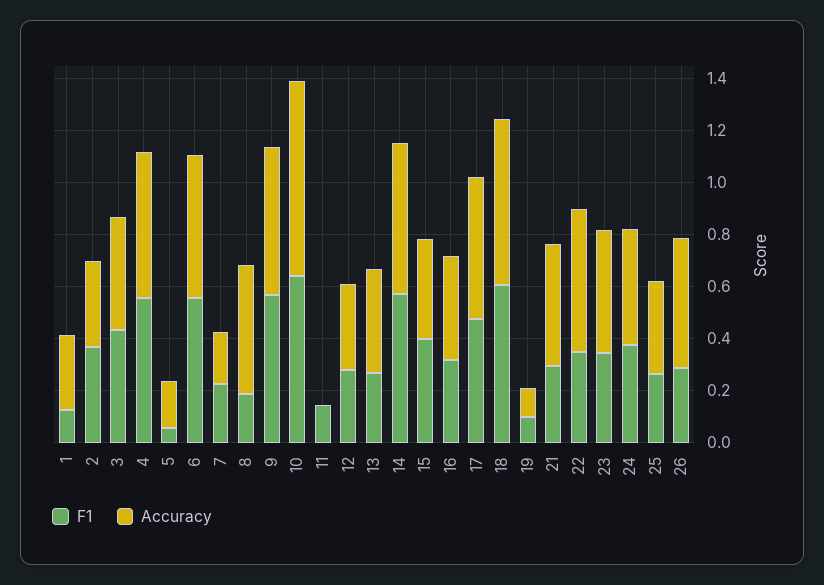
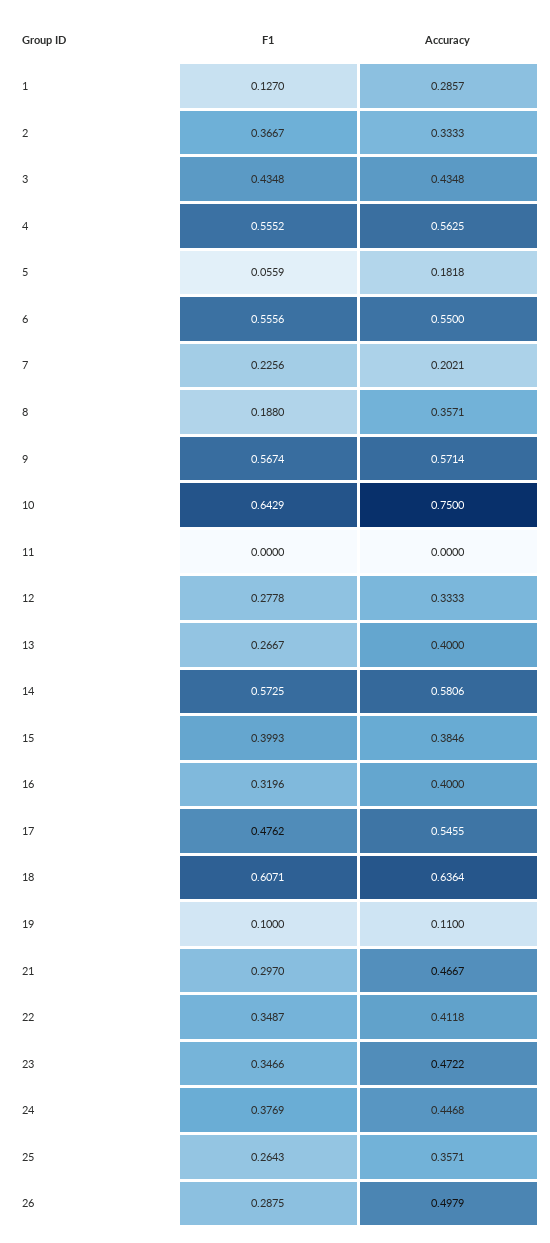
Accuracy, 8: 0.5 -> 0.3571
F1, 11: 0.15 -> 0
Accuracy, 22: 0.55 -> 0.4118

